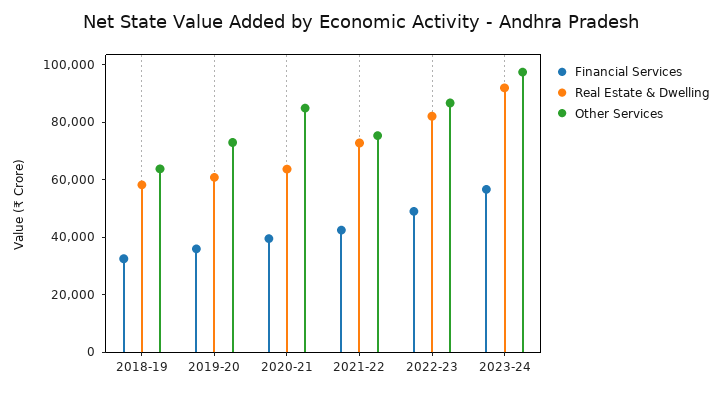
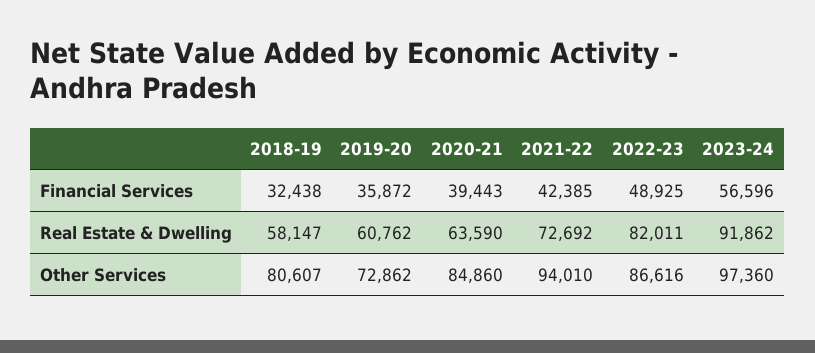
Other Services, 2018-19: 65000 -> 80607
Other Services, 2021-22: 75000 -> 94010

